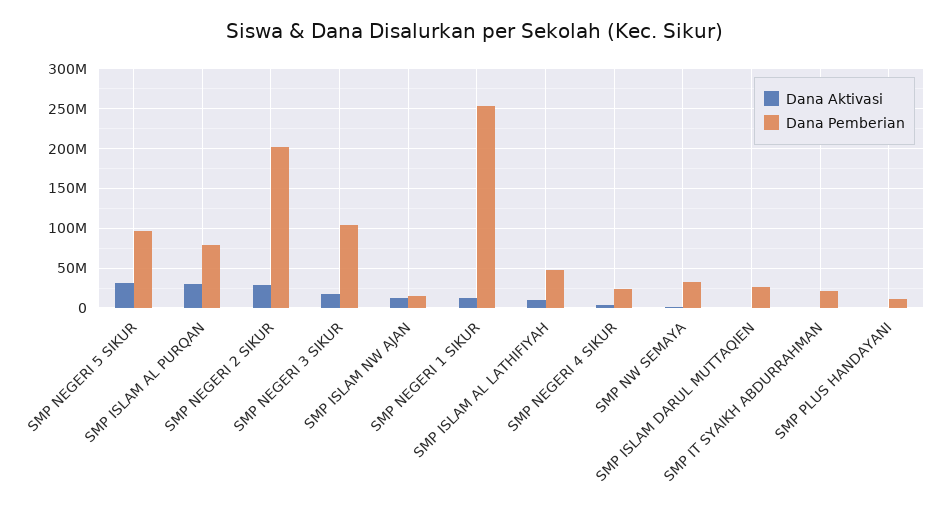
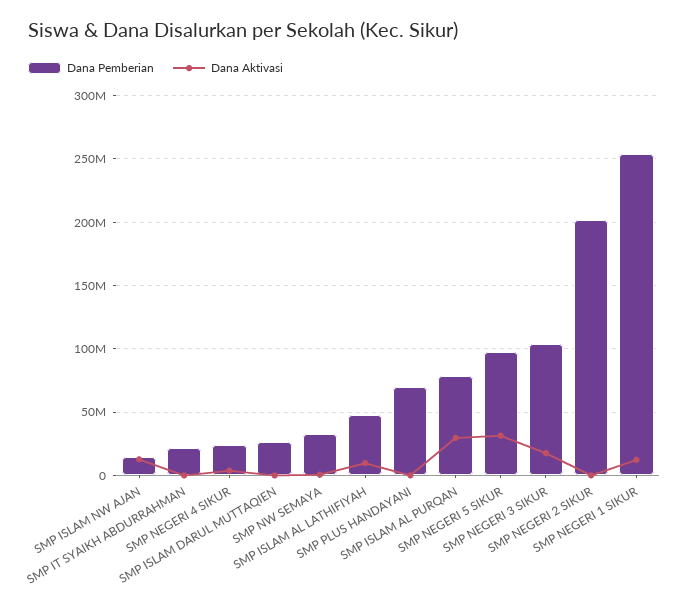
Dana Aktivasi, SMP NEGERI 2 SIKUR: 30000000 -> 0
Dana Pemberian, SMP PLUS HANDAYANI: 10000000 -> 70000000

